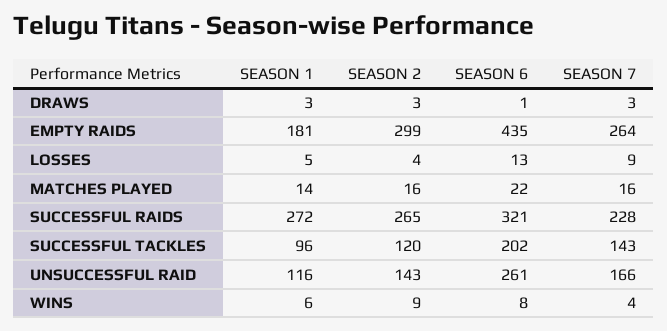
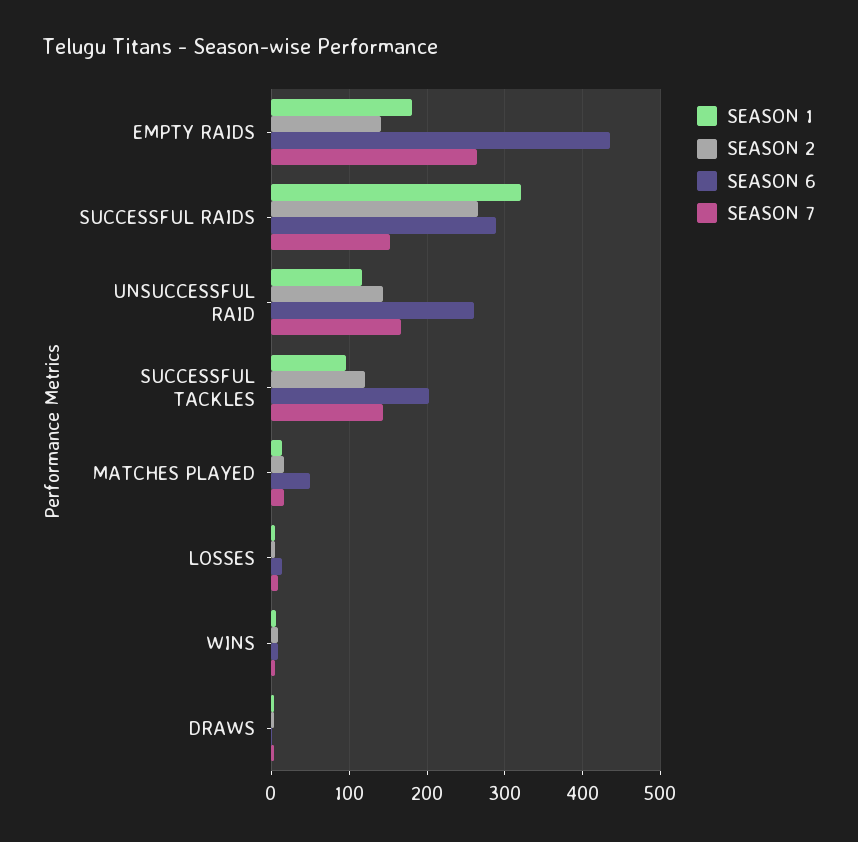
SEASON 2, EMPTY RAIDS: 299 -> 140
SEASON 6, MATCHES PLAYED: 22 -> 50
SEASON 1, SUCCESSFUL RAIDS: 272 -> 320
SEASON 6, SUCCESSFUL RAIDS: 321 -> 290
SEASON 7, SUCCESSFUL RAIDS: 228 -> 150

